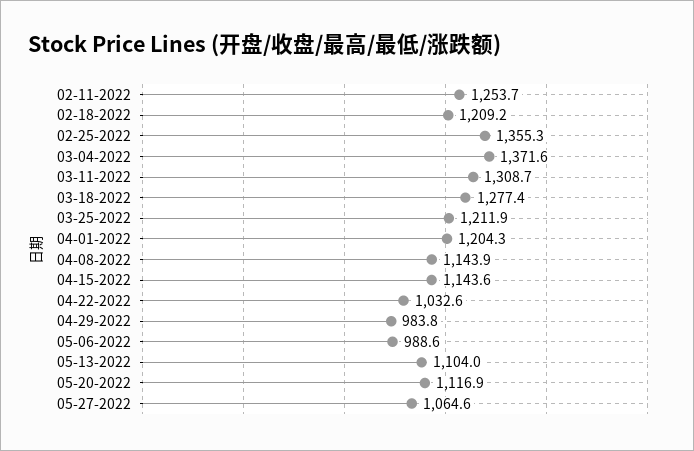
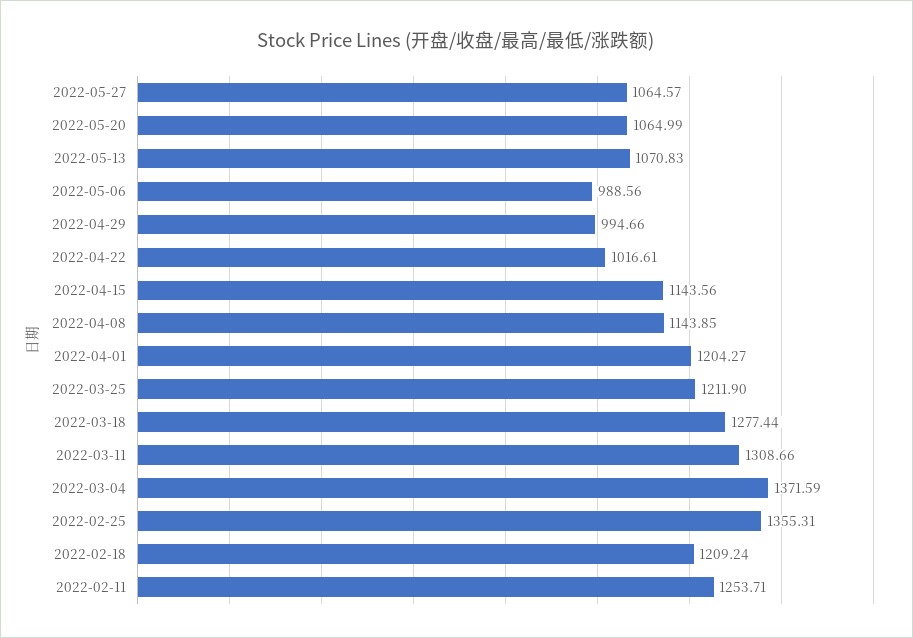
04-22-2022: 1032.6 -> 1016.61
04-29-2022: 983.8 -> 994.66
05-13-2022: 1104 -> 1070.83
05-20-2022: 1116.9 -> 1064.99

